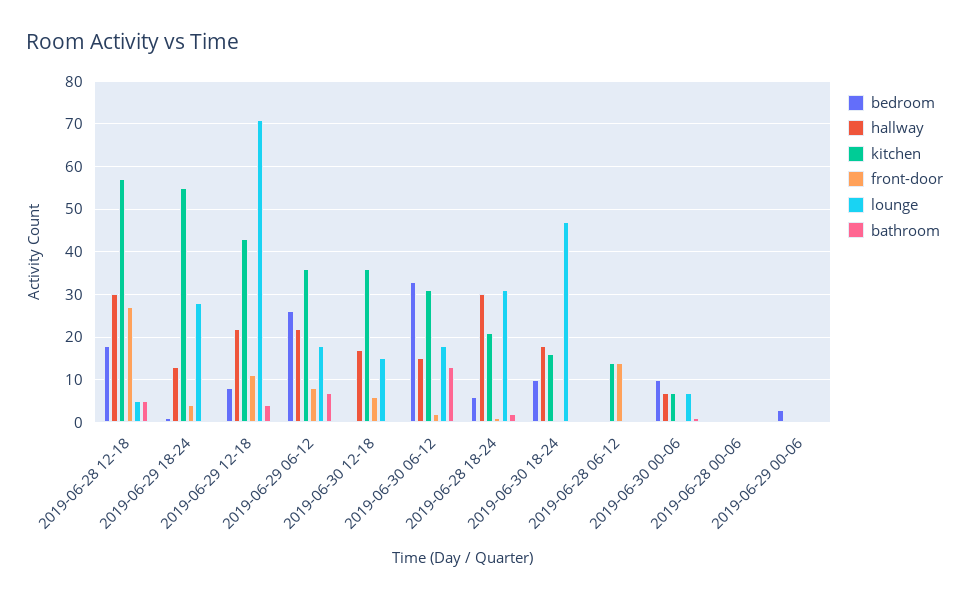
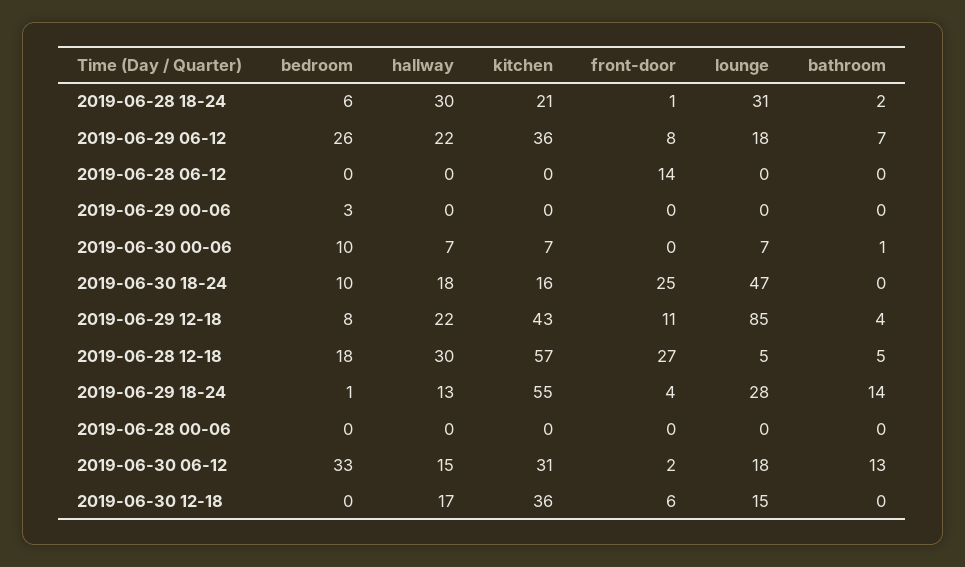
bathroom, 2019-06-29 18-24: 0 -> 14
lounge, 2019-06-29 12-18: 70 -> 85
front-door, 2019-06-30 18-24: 0 -> 25
kitchen, 2019-06-28 06-12: 15 -> 0

